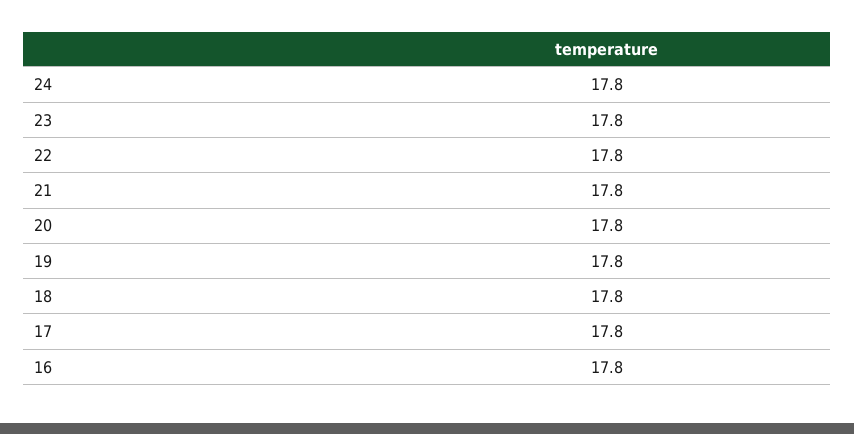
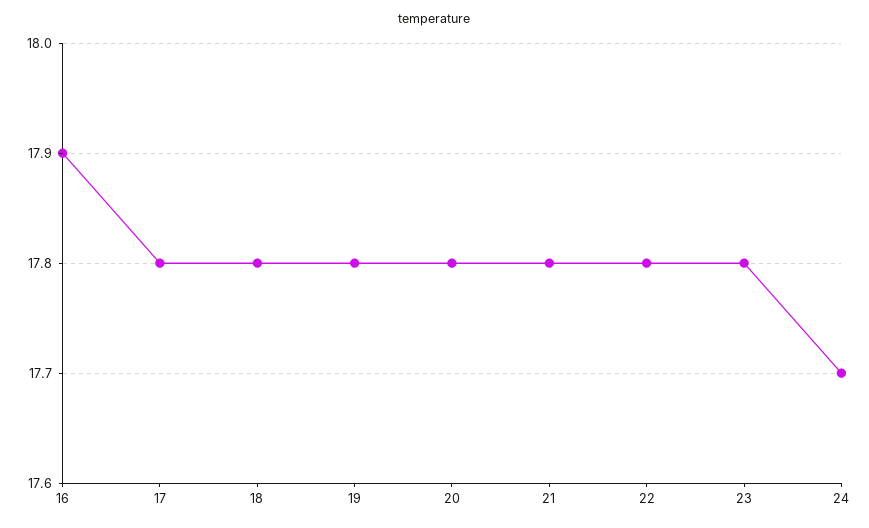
24: 17.8 -> 17.7
16: 17.8 -> 17.9

